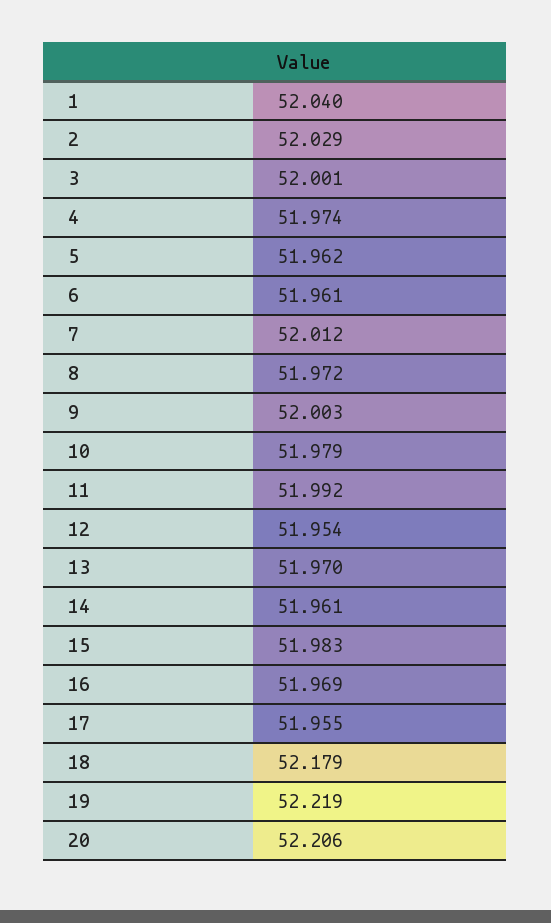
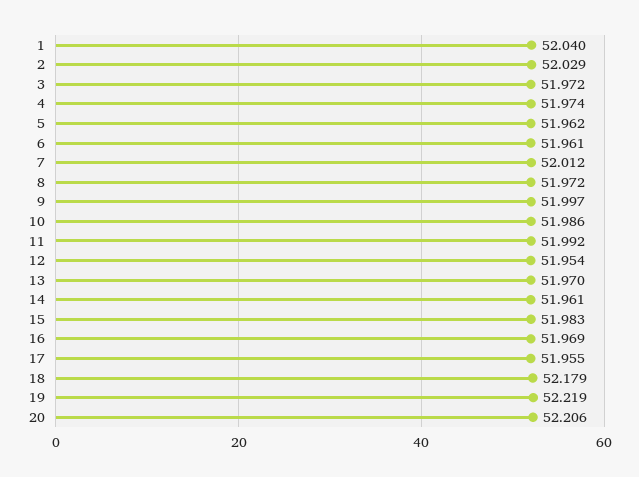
3: 52.001 -> 51.972
9: 52.003 -> 51.997
10: 51.979 -> 51.986

